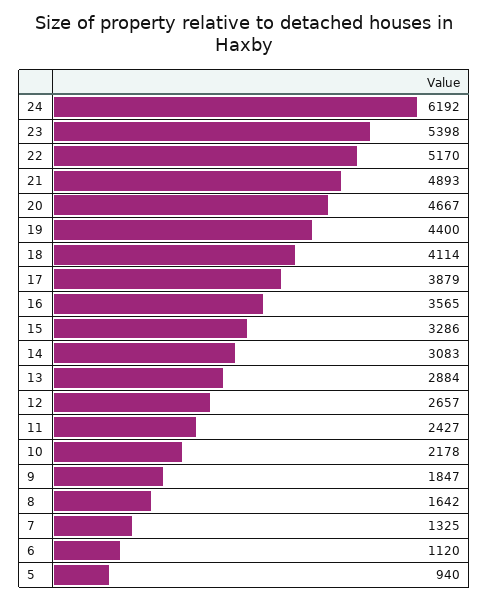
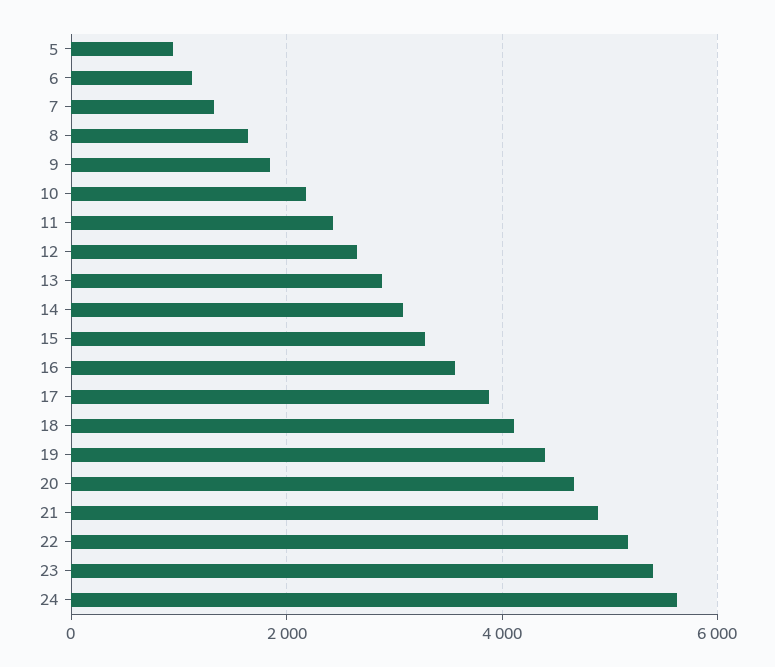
24: 6192 -> 5600

